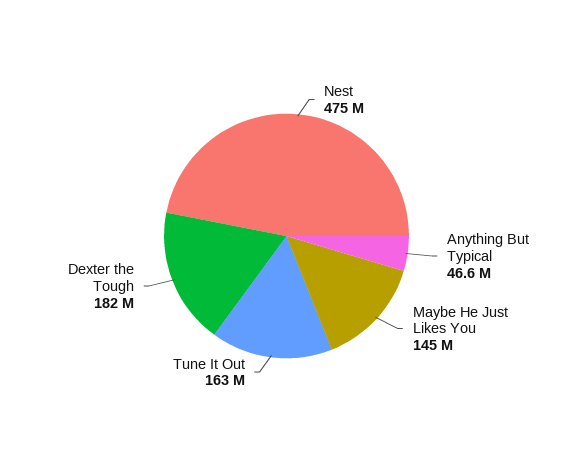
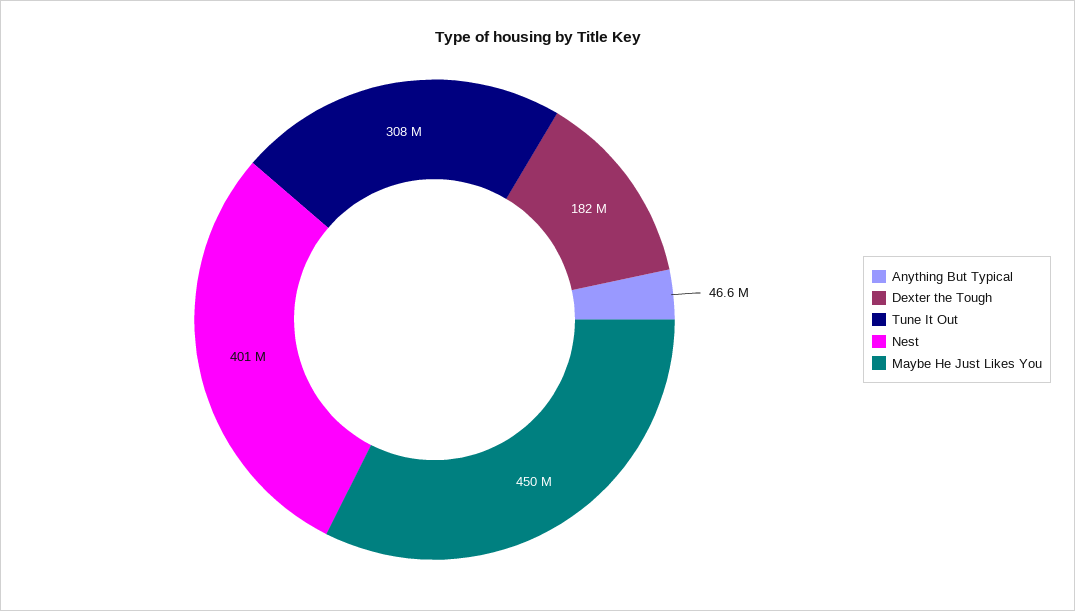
Nest: 475000000 -> 401000000
Maybe He Just Likes You: 145000000 -> 450000000
Tune It Out: 163000000 -> 308000000

